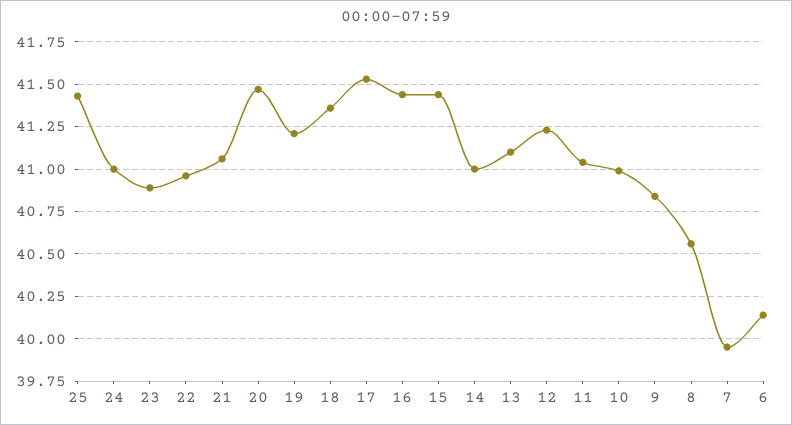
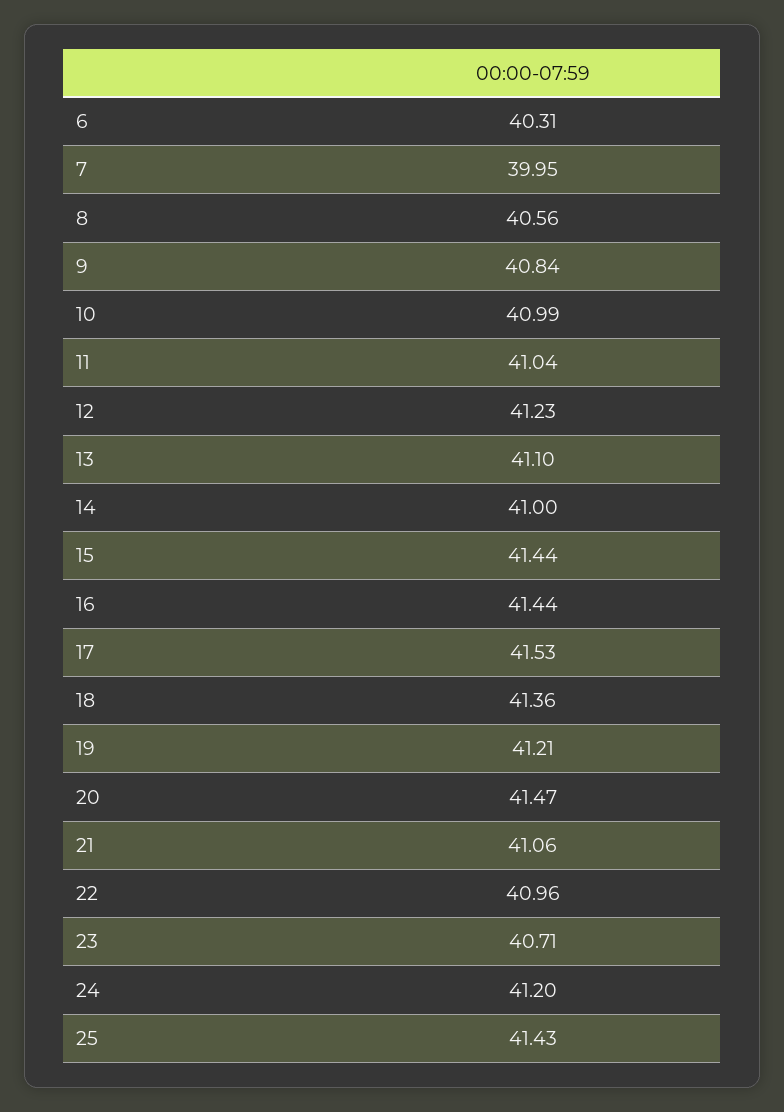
24: 41 -> 41.2
23: 40.9 -> 40.71
6: 40.15 -> 40.31

